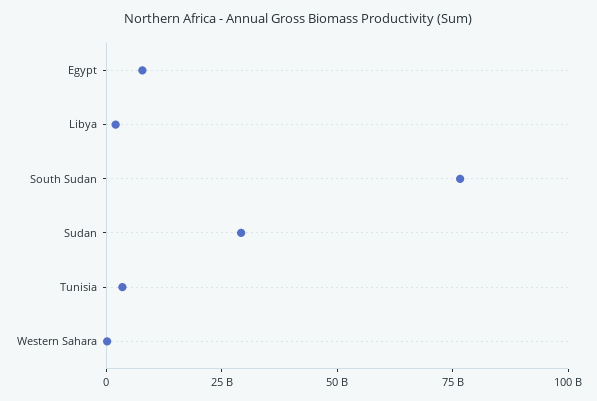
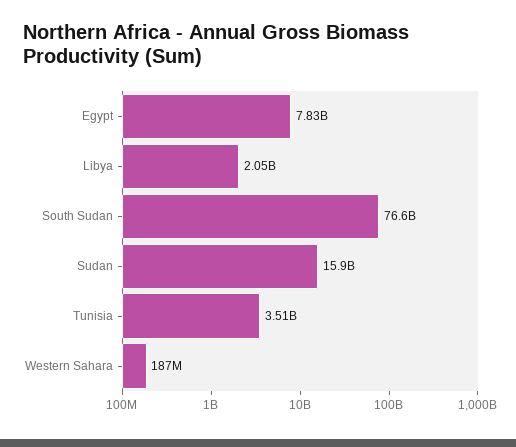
Sudan: 30000000000 -> 15900000000

